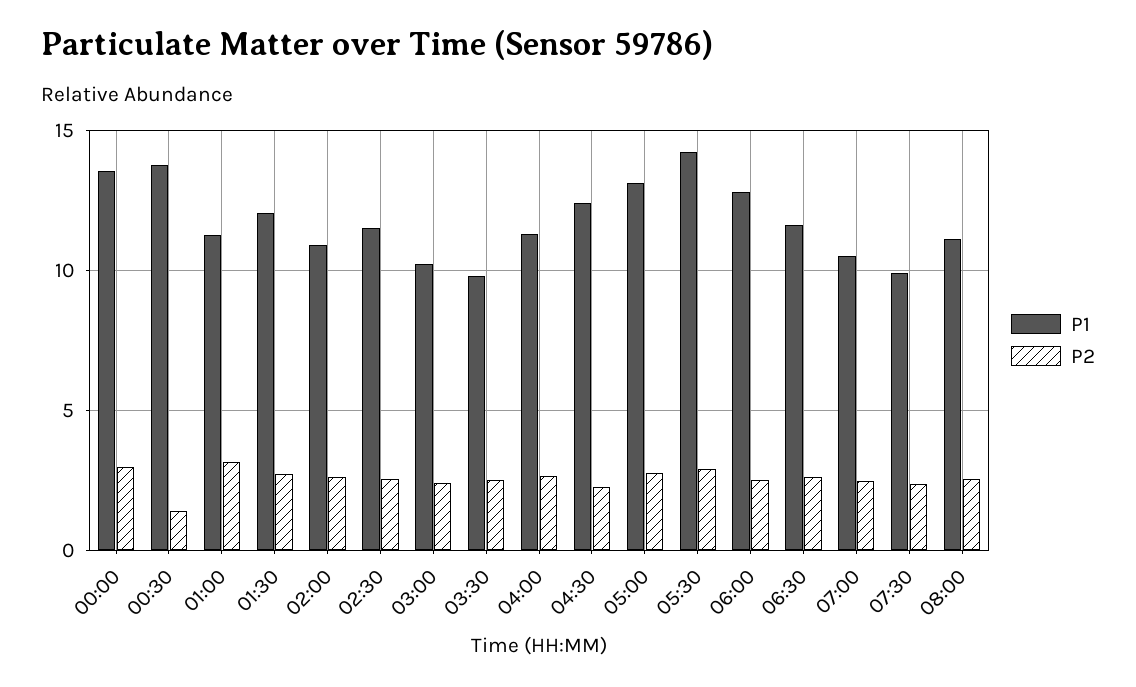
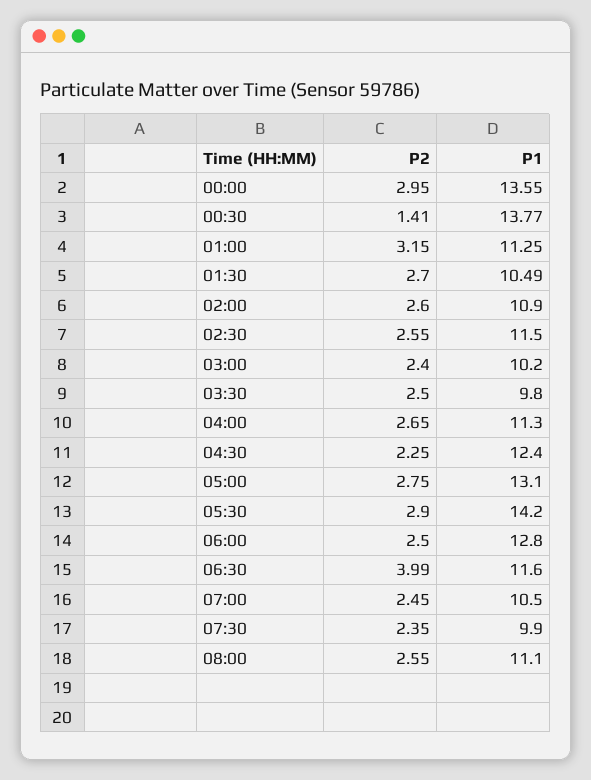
P1, 01:30: 12 -> 10.49
P2, 06:30: 2.5 -> 3.99

